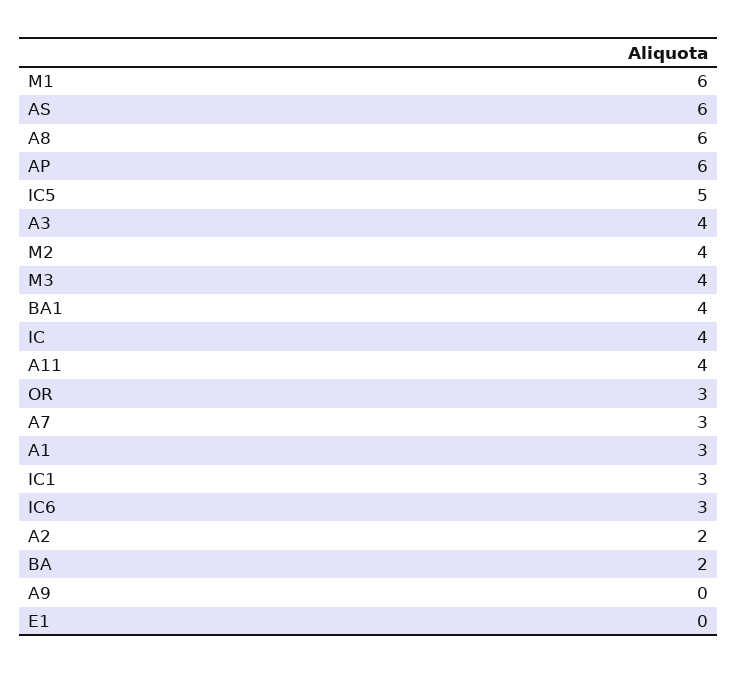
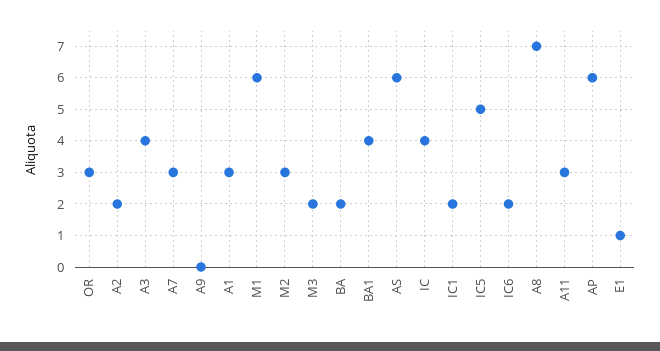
A8: 6 -> 7
M2: 4 -> 3
M3: 4 -> 2
A11: 4 -> 3
IC1: 3 -> 2
IC6: 3 -> 2
E1: 0 -> 1

